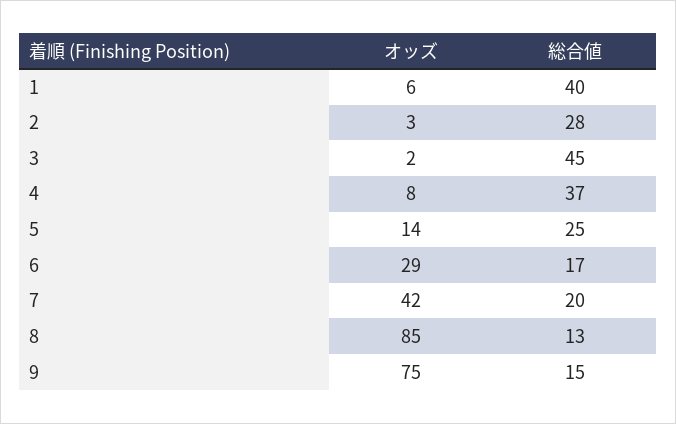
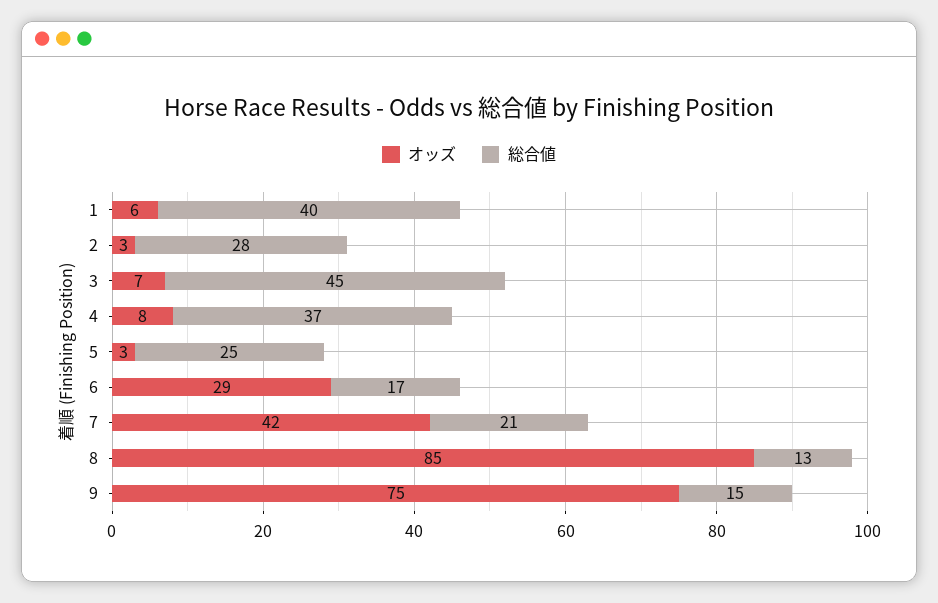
オッズ, 3: 2 -> 7
オッズ, 5: 14 -> 3
総合値, 7: 20 -> 21

